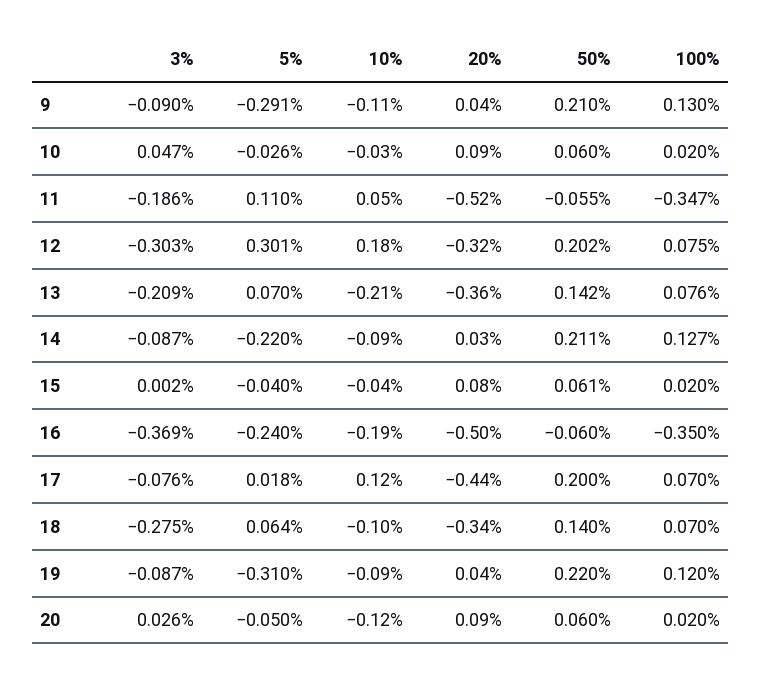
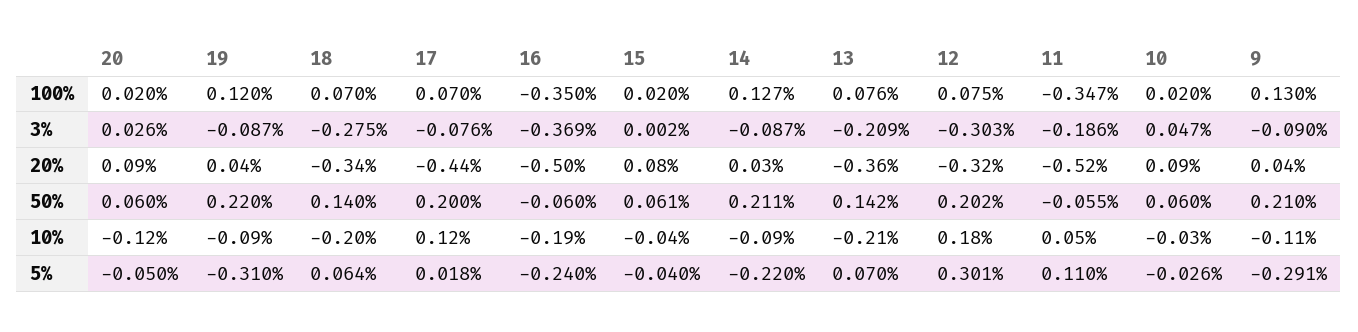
10%, 18: -0.1 -> -0.2

